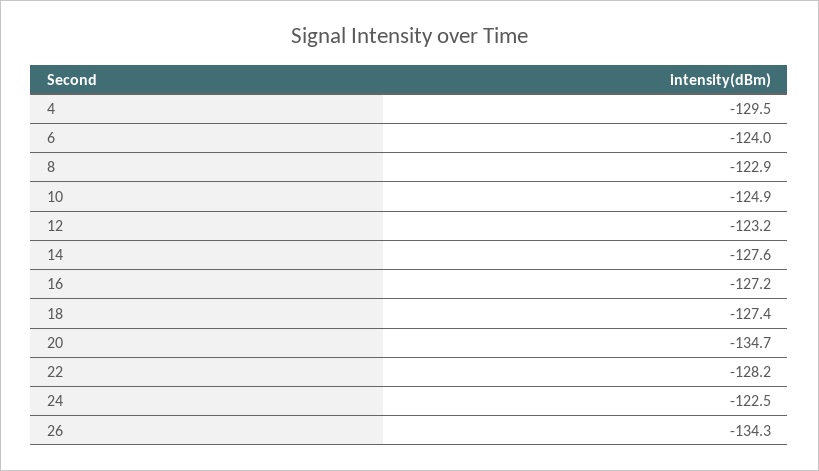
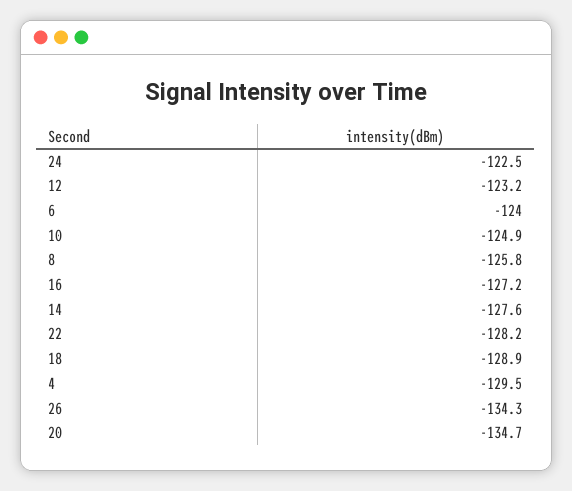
8: -122.9 -> -125.8
18: -127.4 -> -128.9

